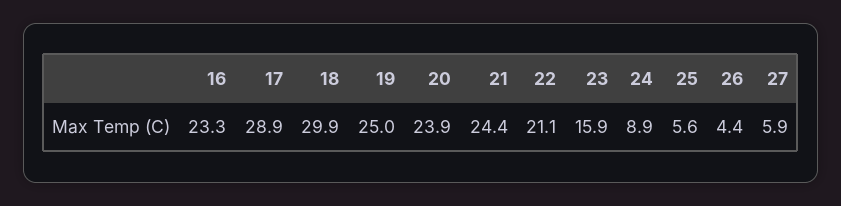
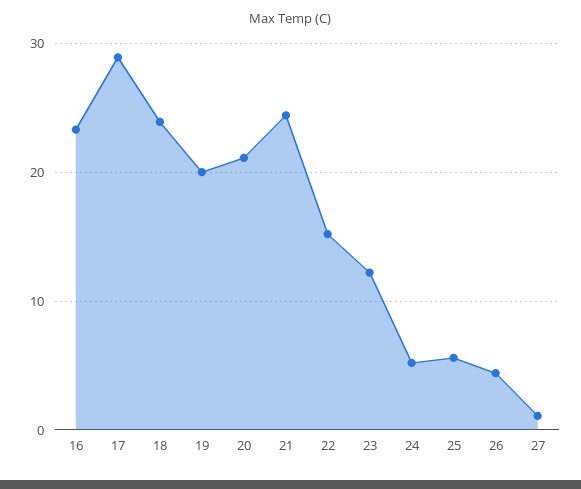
18: 29.9 -> 24
19: 25 -> 20
20: 23.9 -> 21
22: 21.1 -> 15
23: 15.9 -> 12
24: 8.9 -> 5
27: 5.9 -> 1

